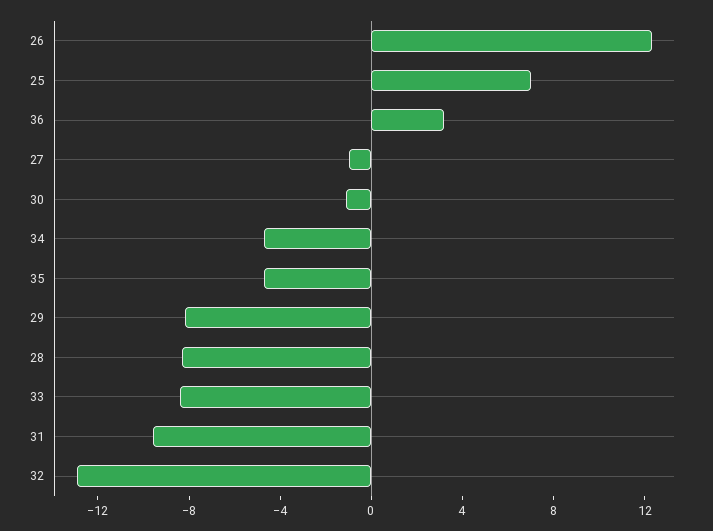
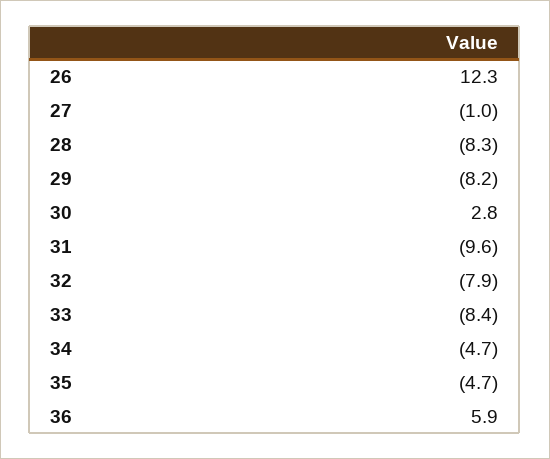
25: 7 -> none
36: 3 -> 5.9
30: -1 -> 2.8
32: -13 -> -7.9

